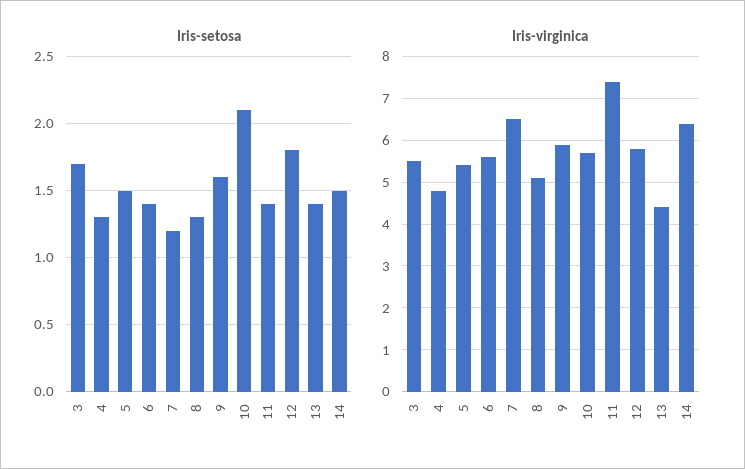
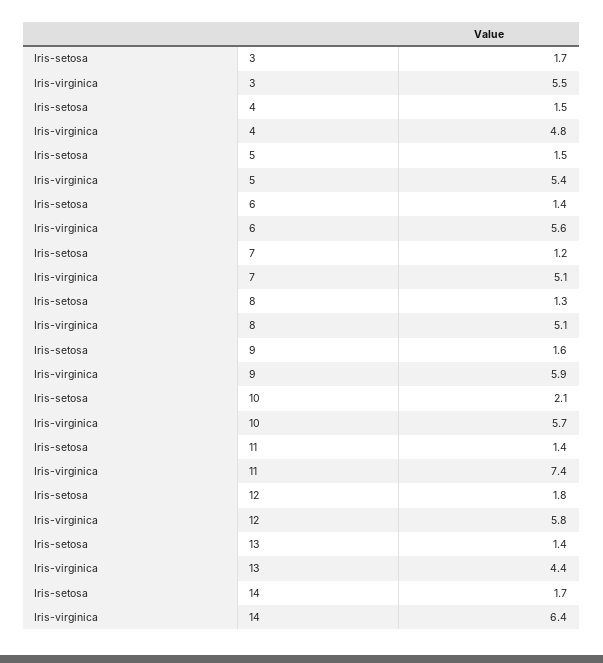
Iris-setosa, 4: 1.3 -> 1.5
Iris-setosa, 14: 1.5 -> 1.7
Iris-virginica, 7: 6.5 -> 5.1

